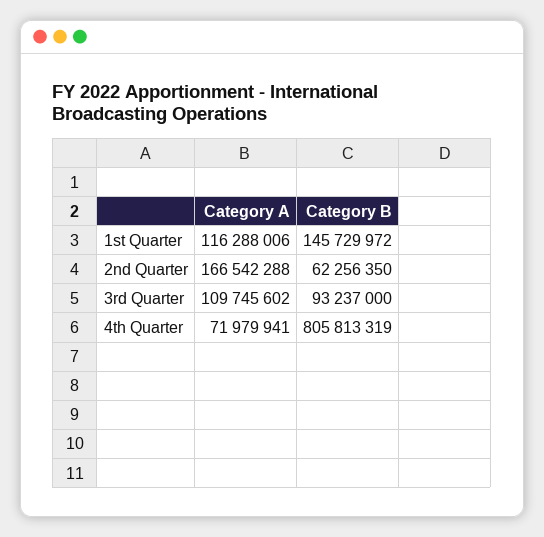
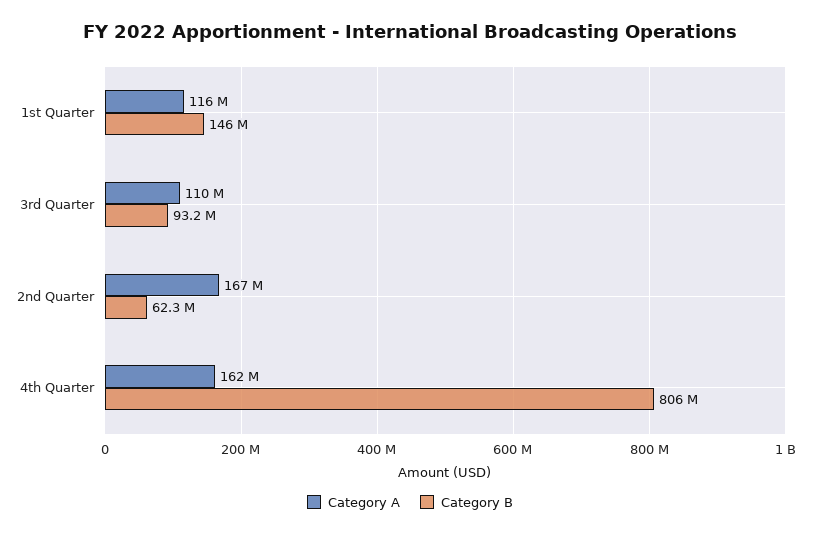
Category A, 4th Quarter: 71979941 -> 162000000

